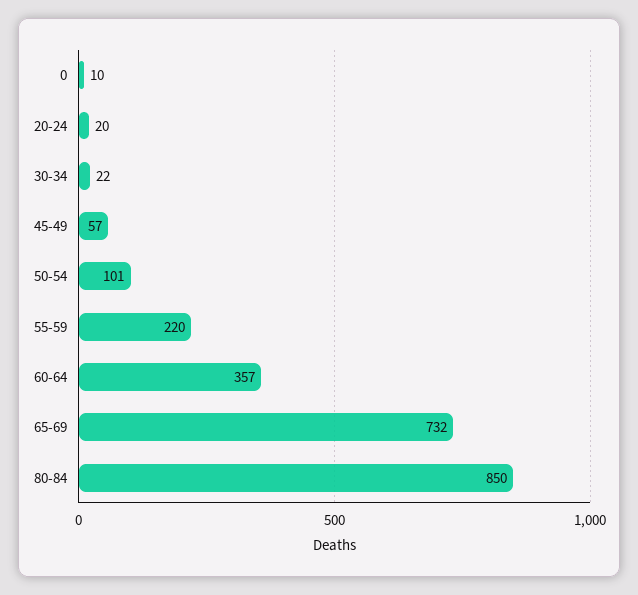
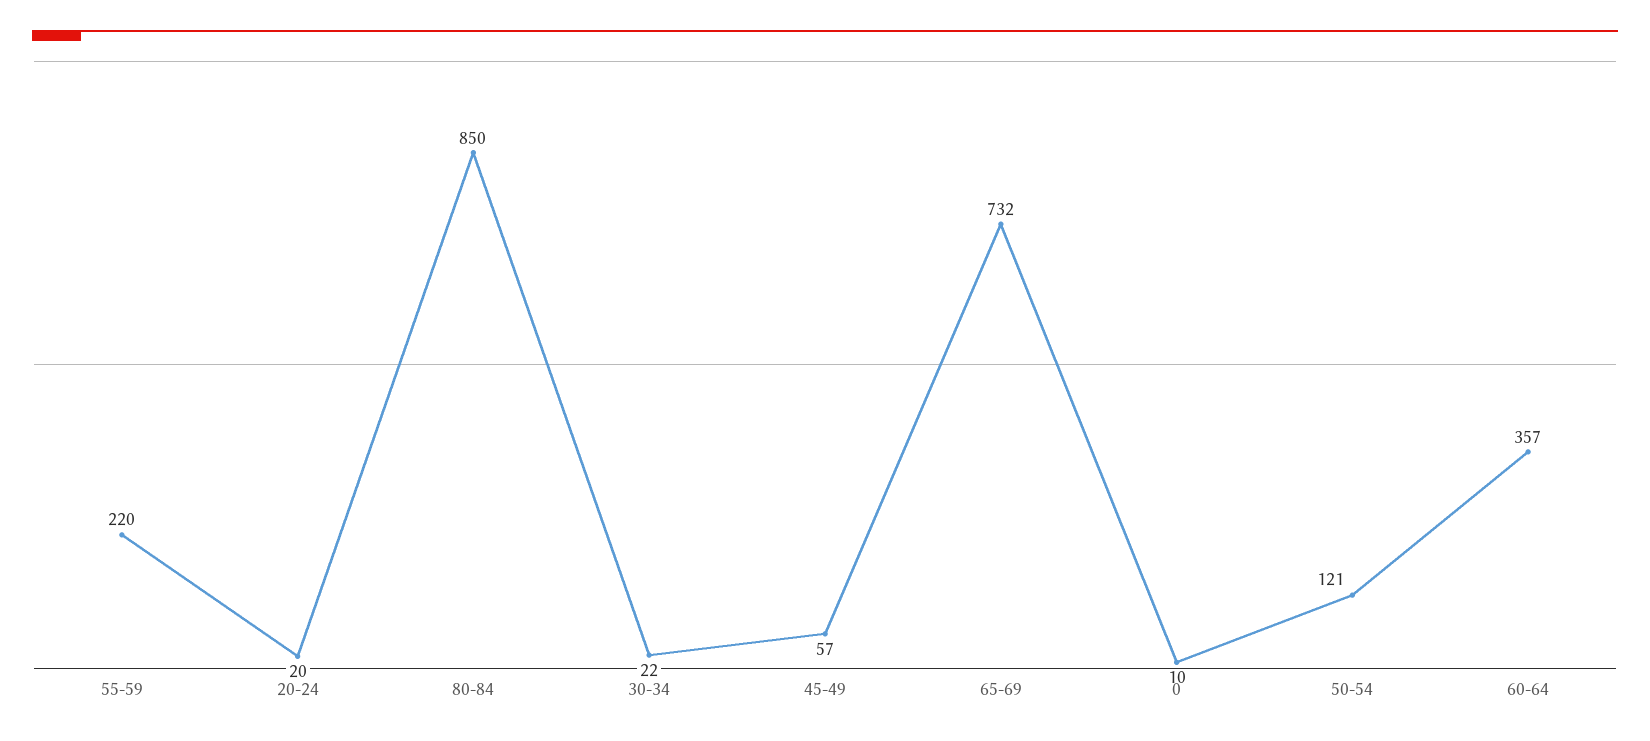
50-54: 101 -> 121

